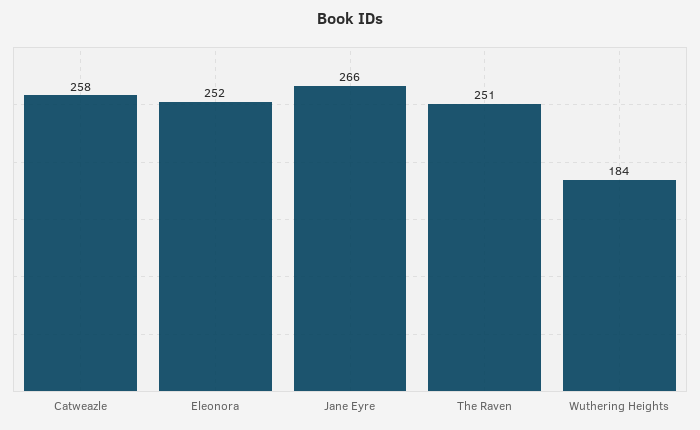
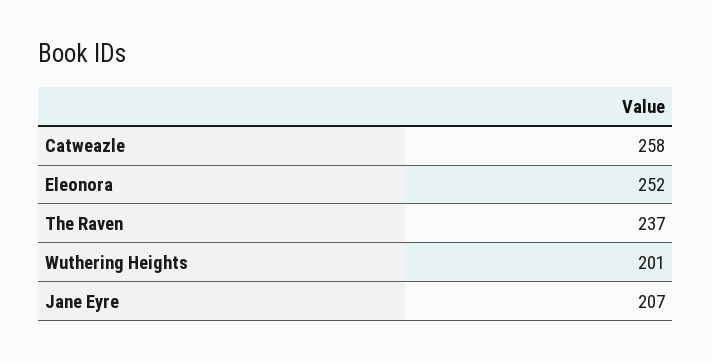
Jane Eyre: 266 -> 207
The Raven: 251 -> 237
Wuthering Heights: 184 -> 201

